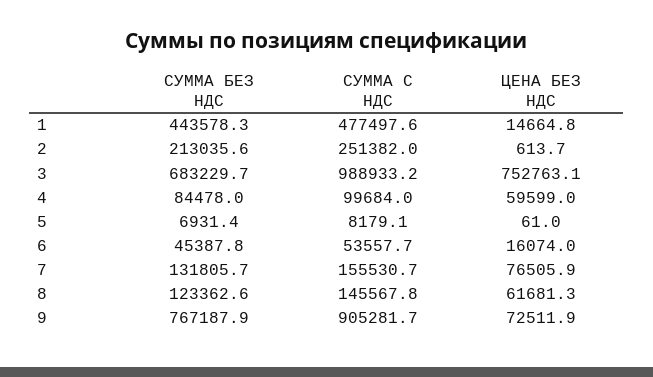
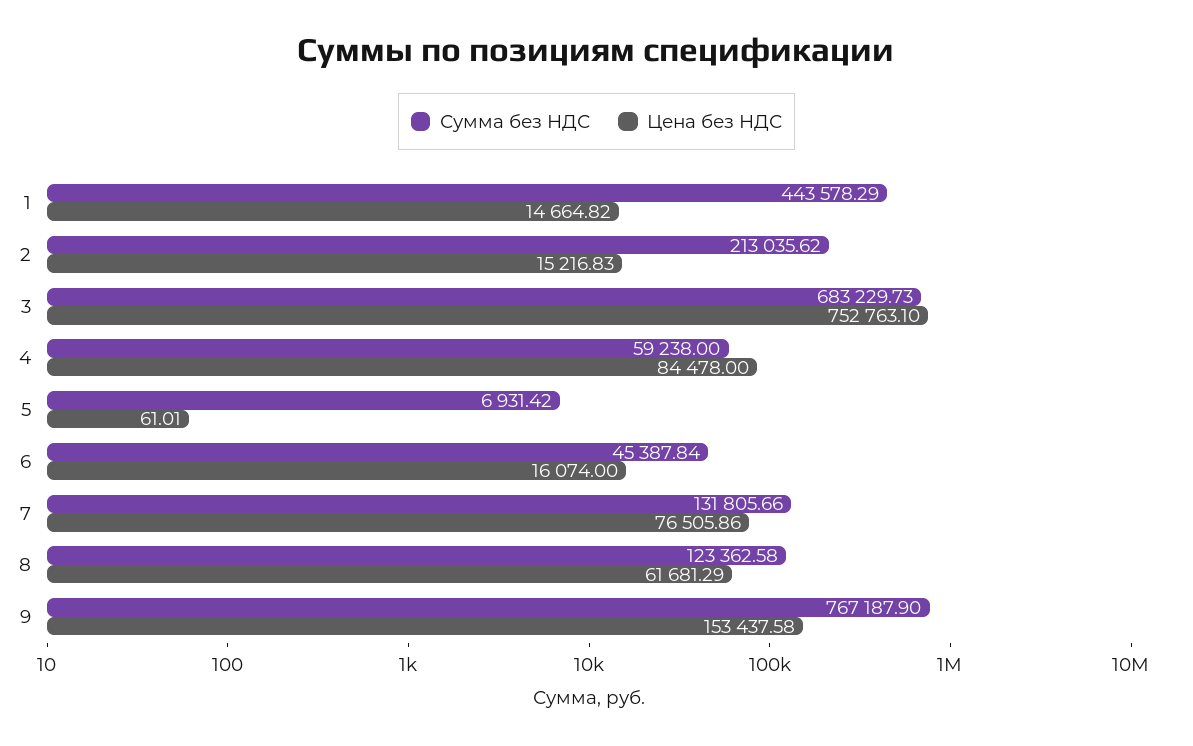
СУММА С НДС, 1: 477497.6 -> none
СУММА С НДС, 2: 251382 -> none
ЦЕНА БЕЗ НДС, 2: 613.7 -> 15216.83
СУММА С НДС, 3: 988933.2 -> none
СУММА БЕЗ НДС, 4: 84478 -> 59238
СУММА С НДС, 4: 99684 -> none
ЦЕНА БЕЗ НДС, 4: 59599 -> 84478
СУММА С НДС, 5: 8179.1 -> none
СУММА С НДС, 6: 53557.7 -> none
СУММА С НДС, 7: 155530.7 -> none
СУММА С НДС, 8: 145567.8 -> none
СУММА С НДС, 9: 905281.7 -> none
ЦЕНА БЕЗ НДС, 9: 72511.9 -> 153437.58

